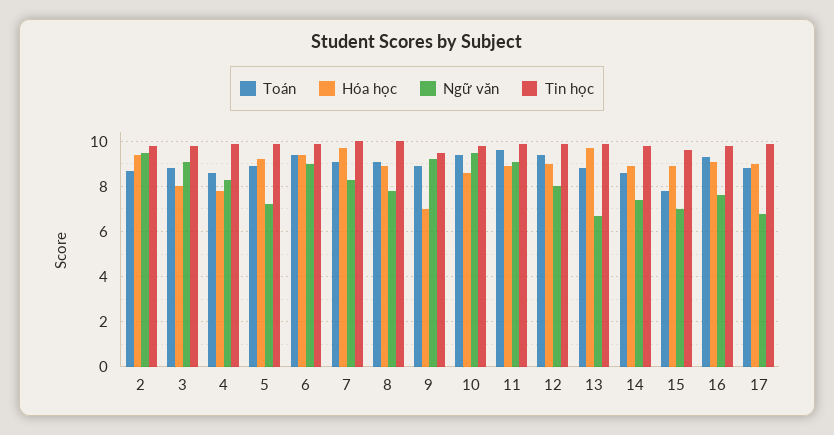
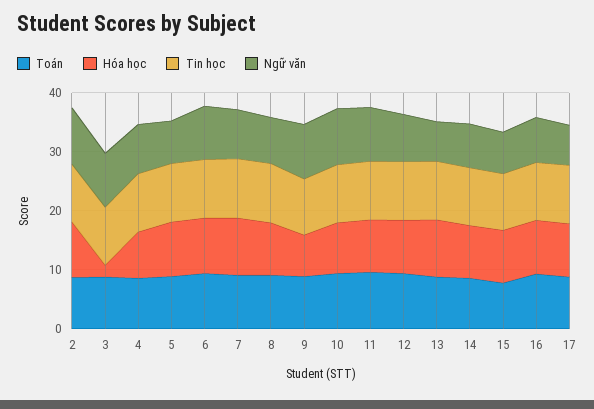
Hóa học, 3: 8 -> 2

